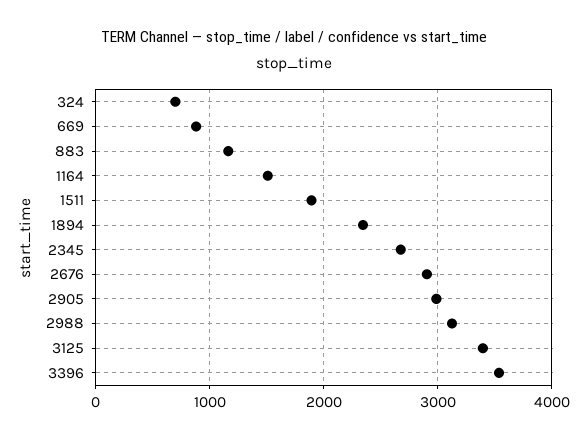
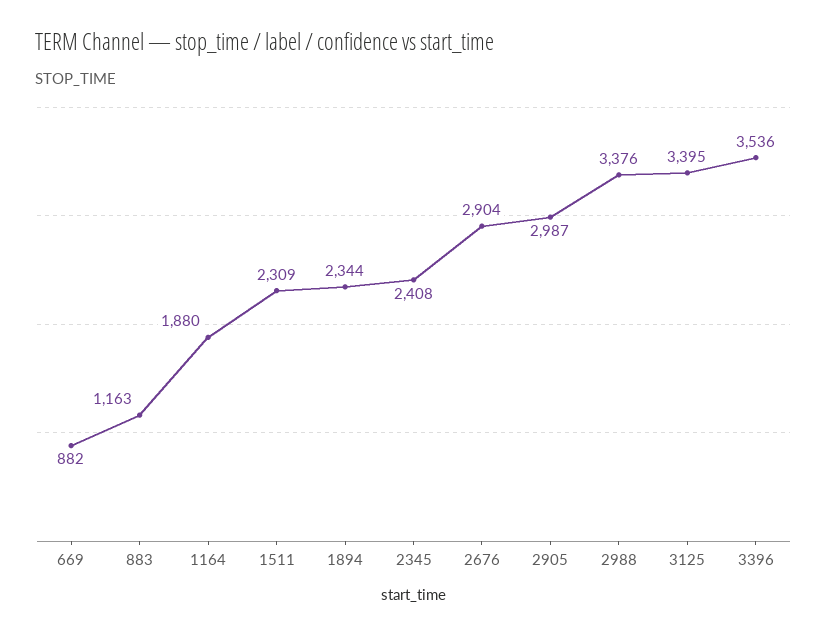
324: 700 -> none
1164: 1500 -> 1880
1511: 1900 -> 2309
2345: 2700 -> 2408
2988: 3100 -> 3376

